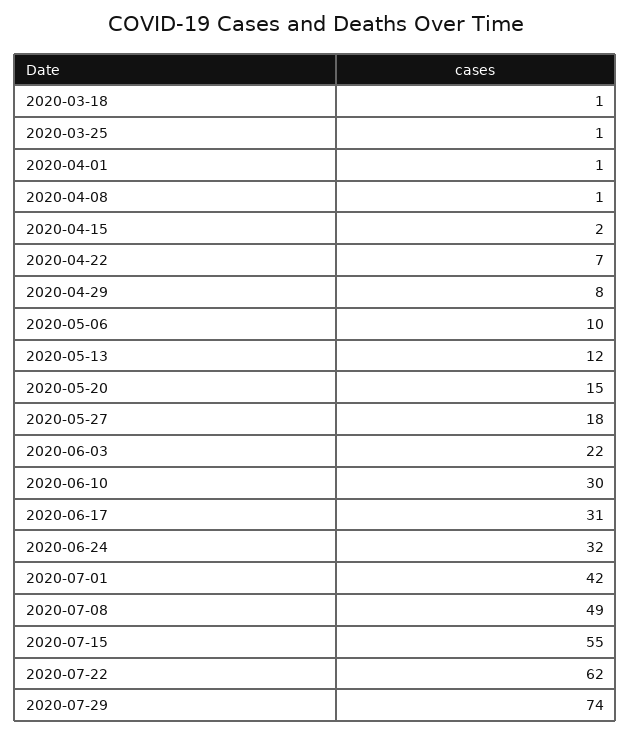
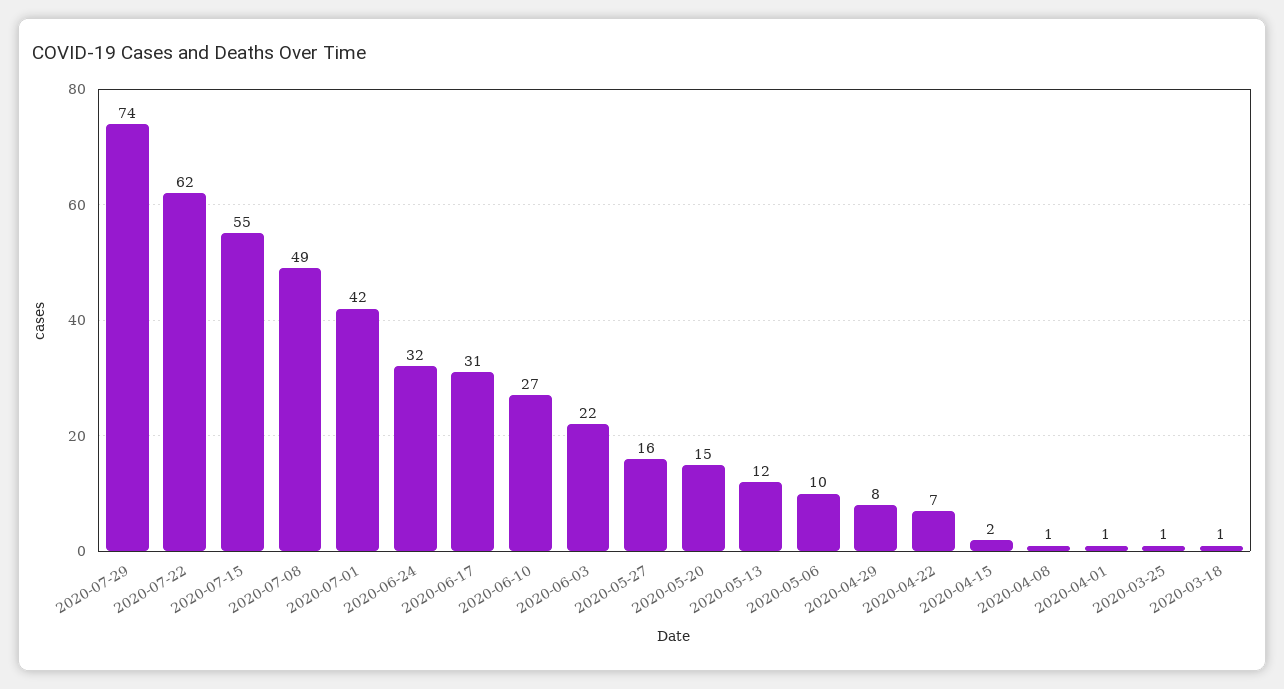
2020-05-27: 18 -> 16
2020-06-10: 30 -> 27

